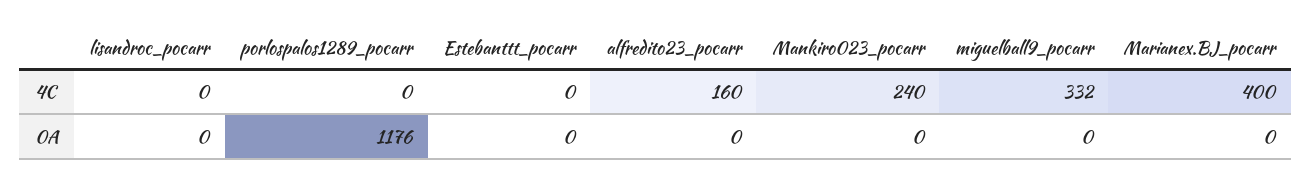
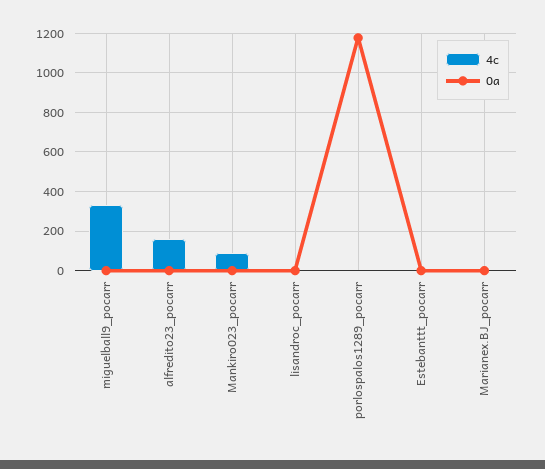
4C, Mankiro023_pocarr: 240 -> 100
4C, Marianex.BJ_pocarr: 400 -> 0

